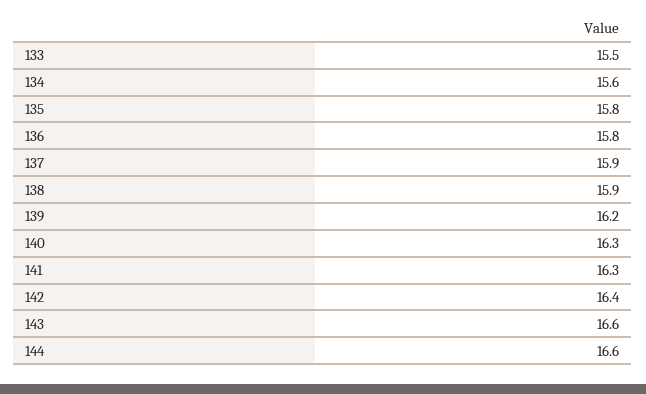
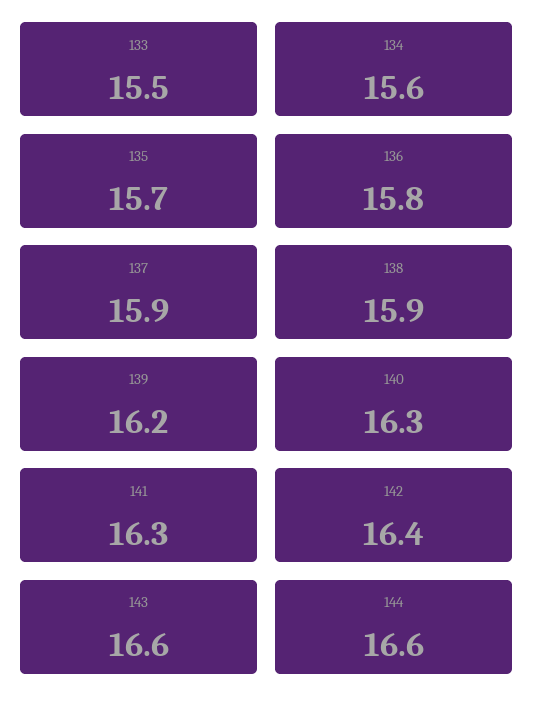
135: 15.8 -> 15.7

